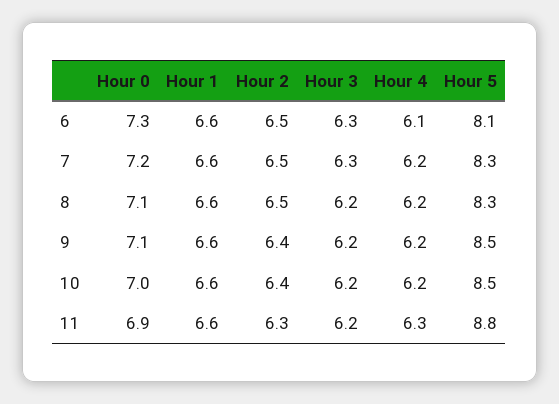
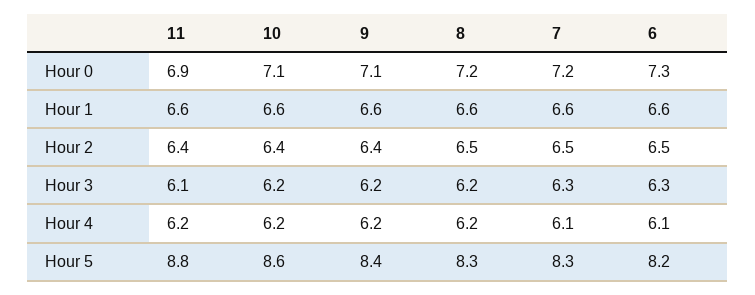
Hour 5, 6: 8.1 -> 8.2
Hour 4, 7: 6.2 -> 6.1
Hour 0, 8: 7.1 -> 7.2
Hour 5, 9: 8.5 -> 8.4
Hour 0, 10: 7 -> 7.1
Hour 5, 10: 8.5 -> 8.6
Hour 2, 11: 6.3 -> 6.4
Hour 3, 11: 6.2 -> 6.1
Hour 4, 11: 6.3 -> 6.2

